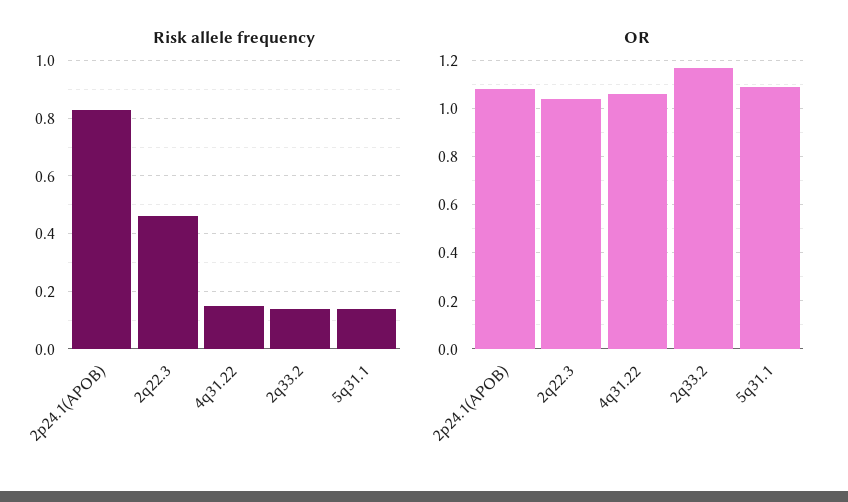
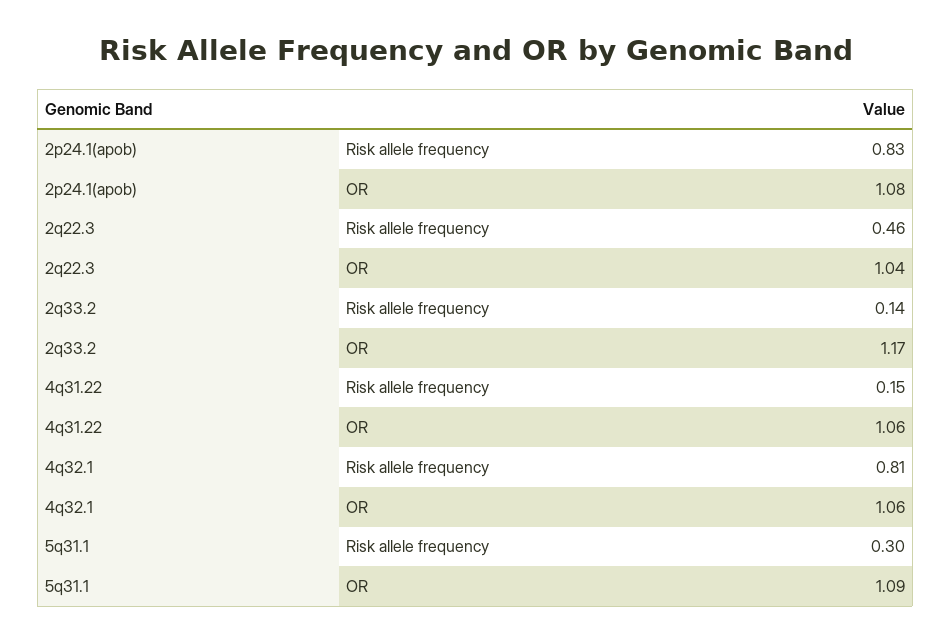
Risk allele frequency, 5q31.1: 0.15 -> 0.3
Risk allele frequency, 4q32.1: none -> 0.81
OR, 4q32.1: none -> 1.06

